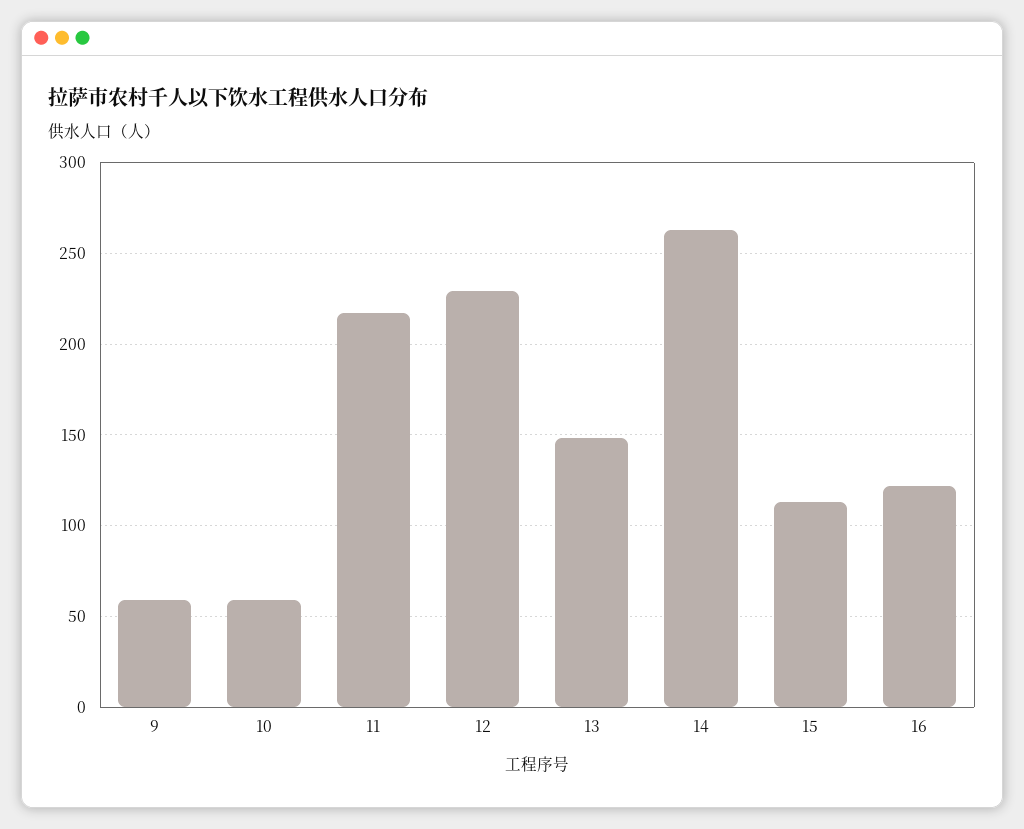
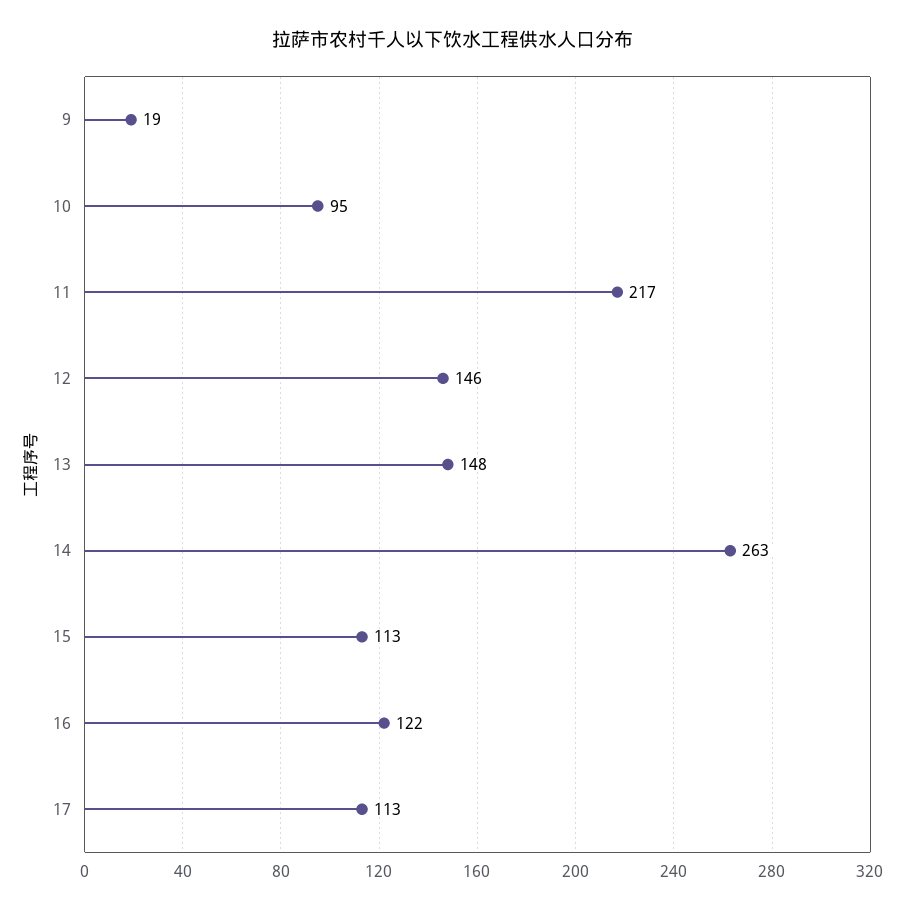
9: 60 -> 19
10: 60 -> 95
12: 230 -> 146
17: none -> 113

